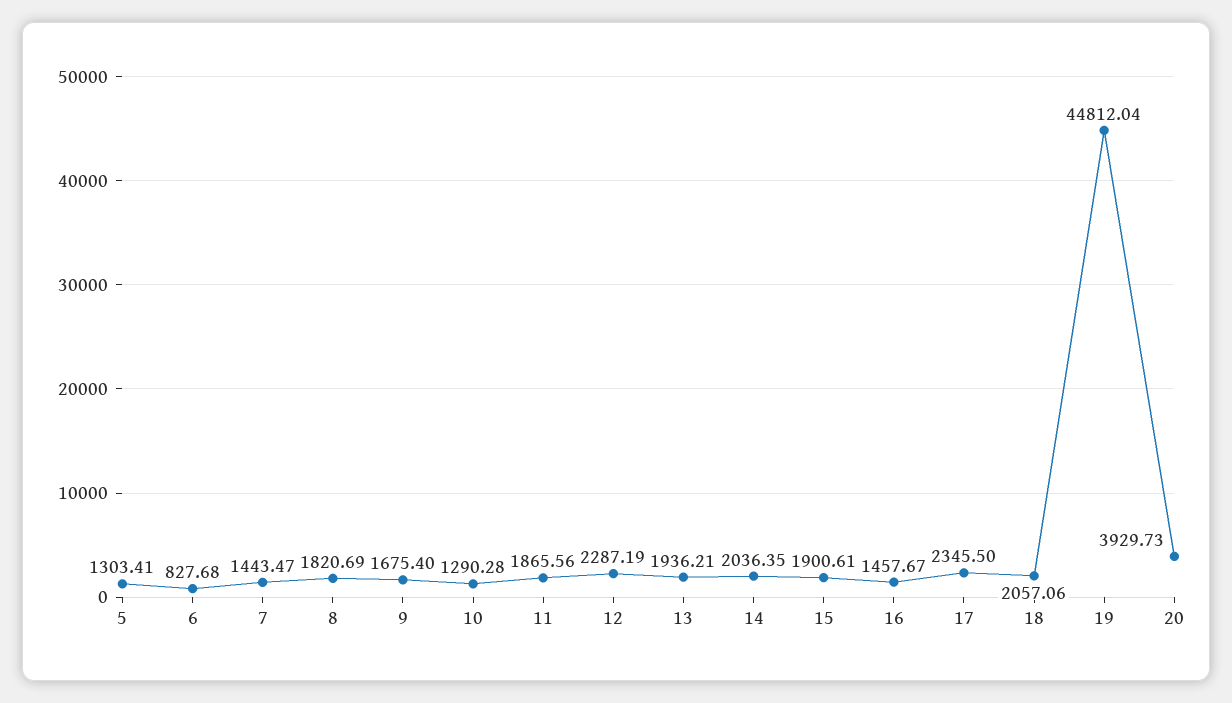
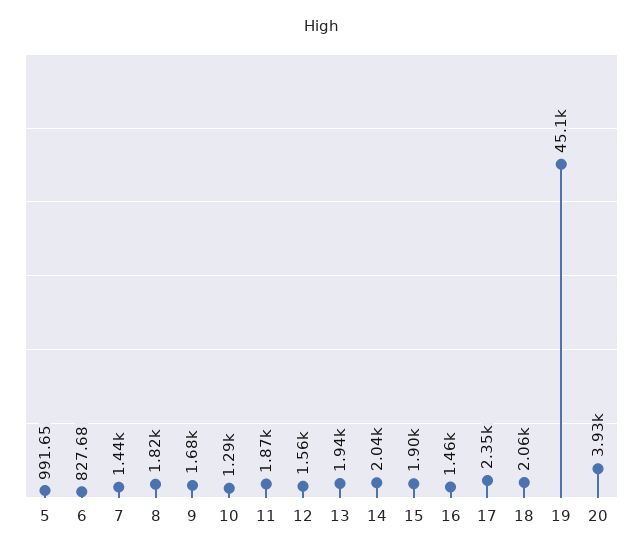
5: 1303.41 -> 991.65
12: 2287.19 -> 1560
19: 44812.04 -> 45100

